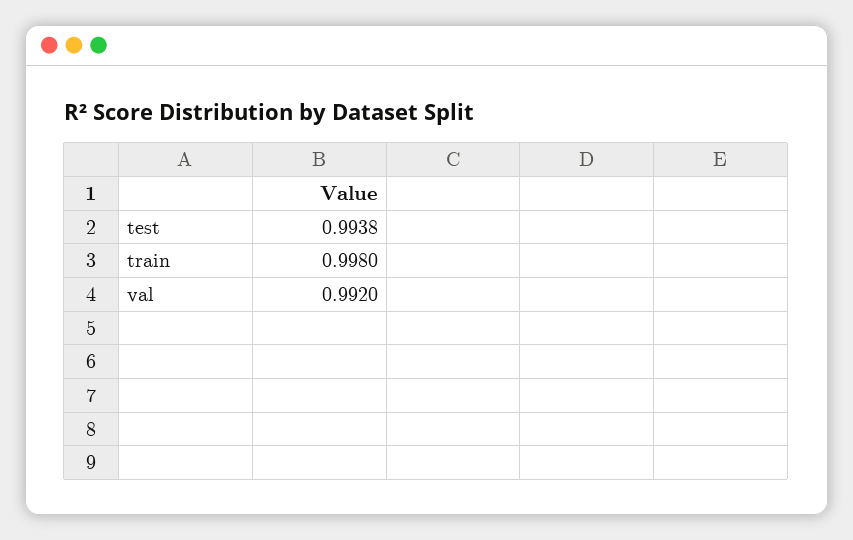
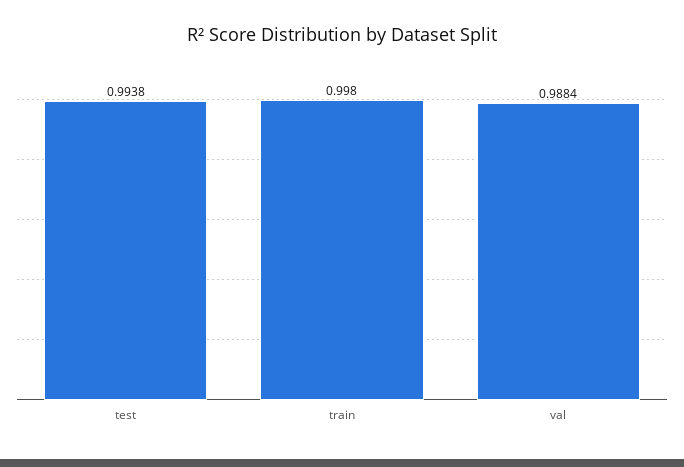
val: 0.992 -> 0.9884

